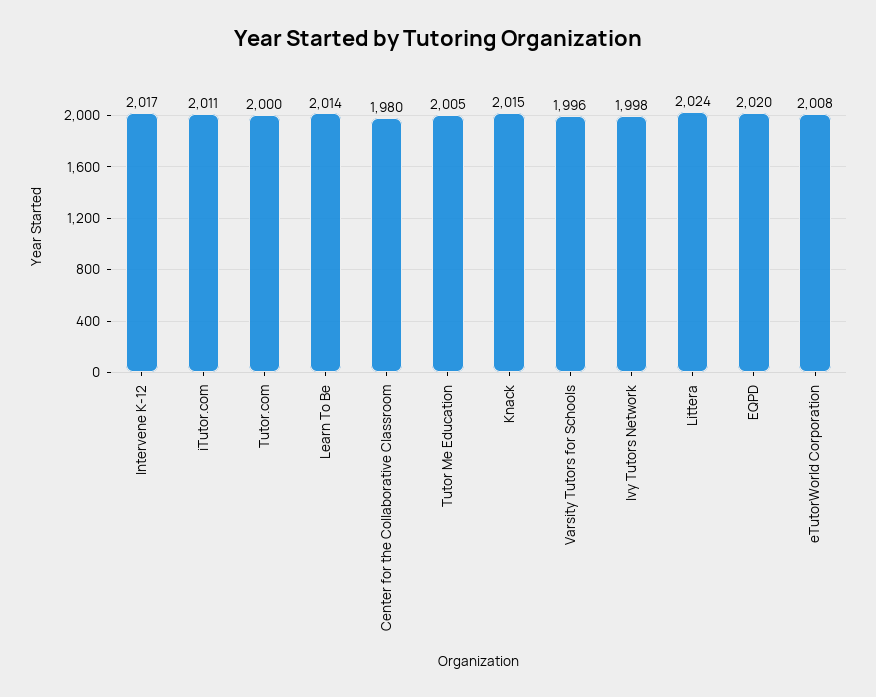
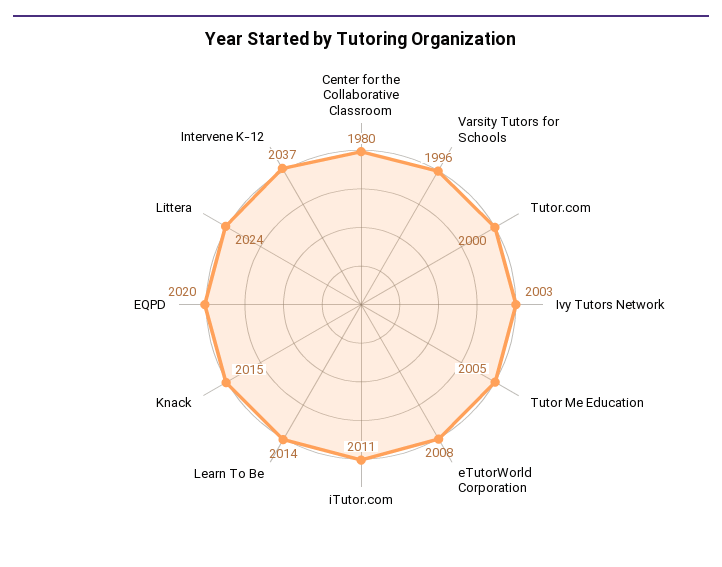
Intervene K-12: 2017 -> 2037
Ivy Tutors Network: 1998 -> 2003

